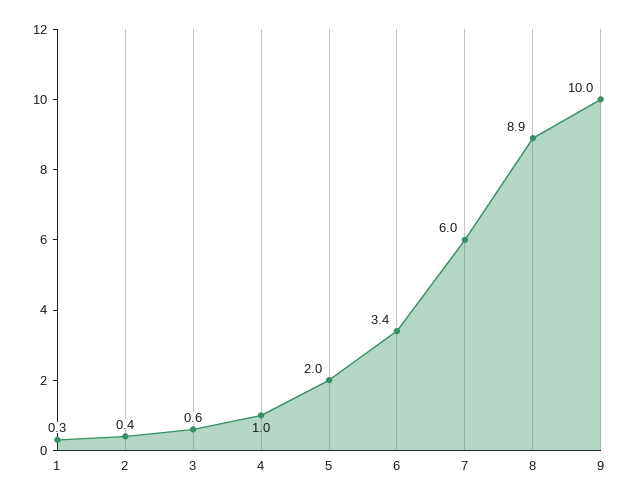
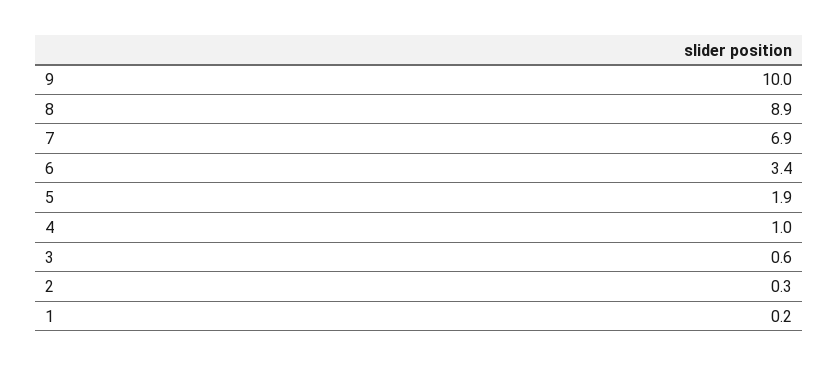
1: 0.3 -> 0.2
2: 0.4 -> 0.3
5: 2 -> 1.9
7: 6 -> 6.9

